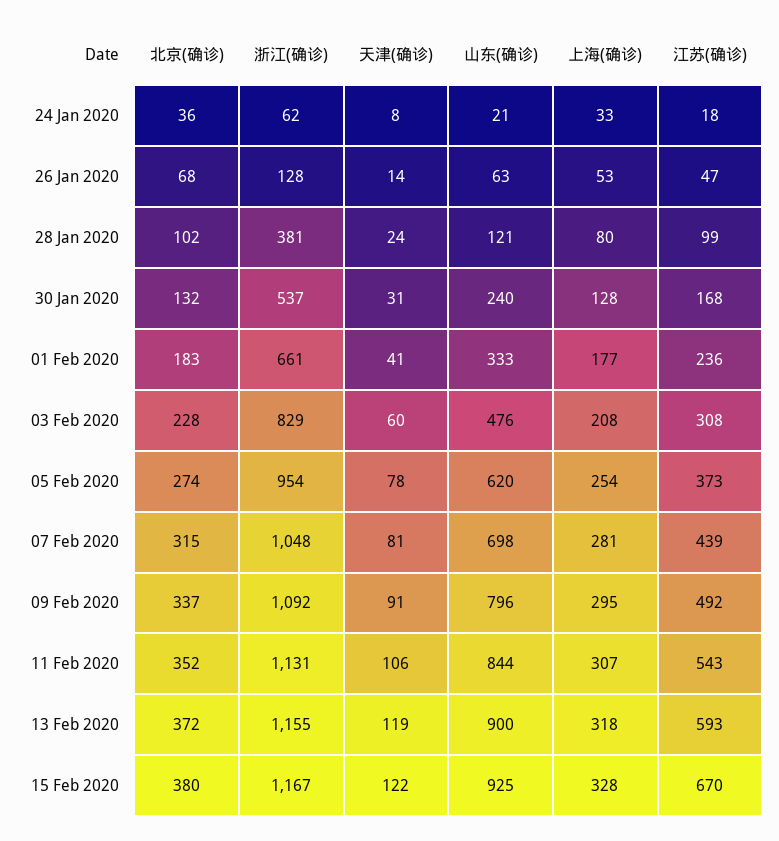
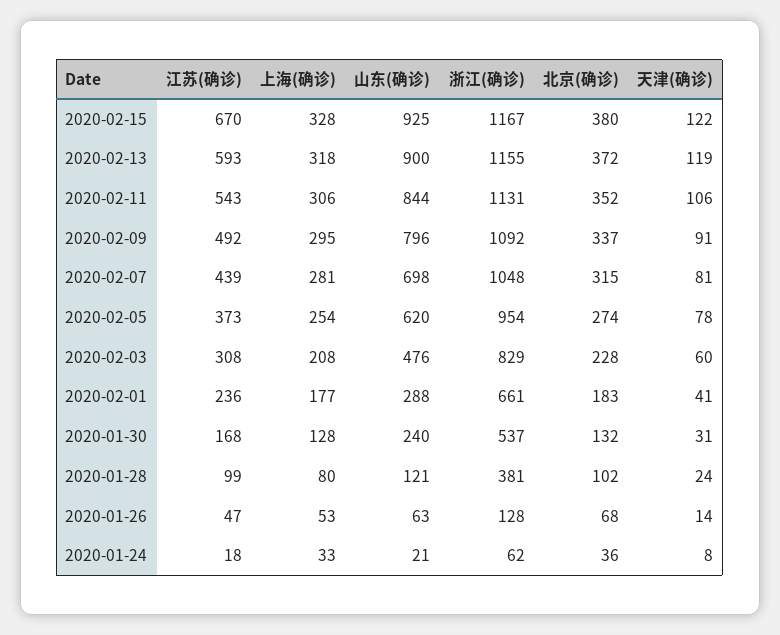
山东(确诊), 01 Feb 2020: 333 -> 288
上海(确诊), 11 Feb 2020: 307 -> 306

